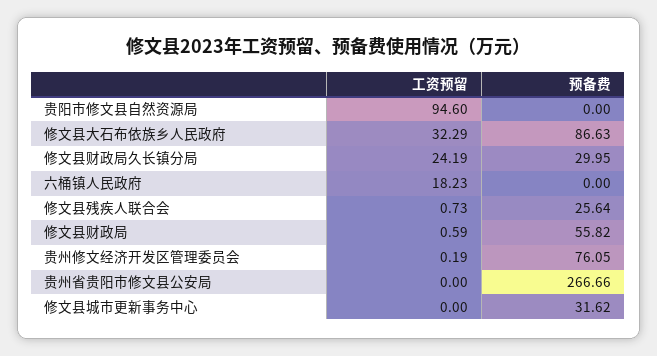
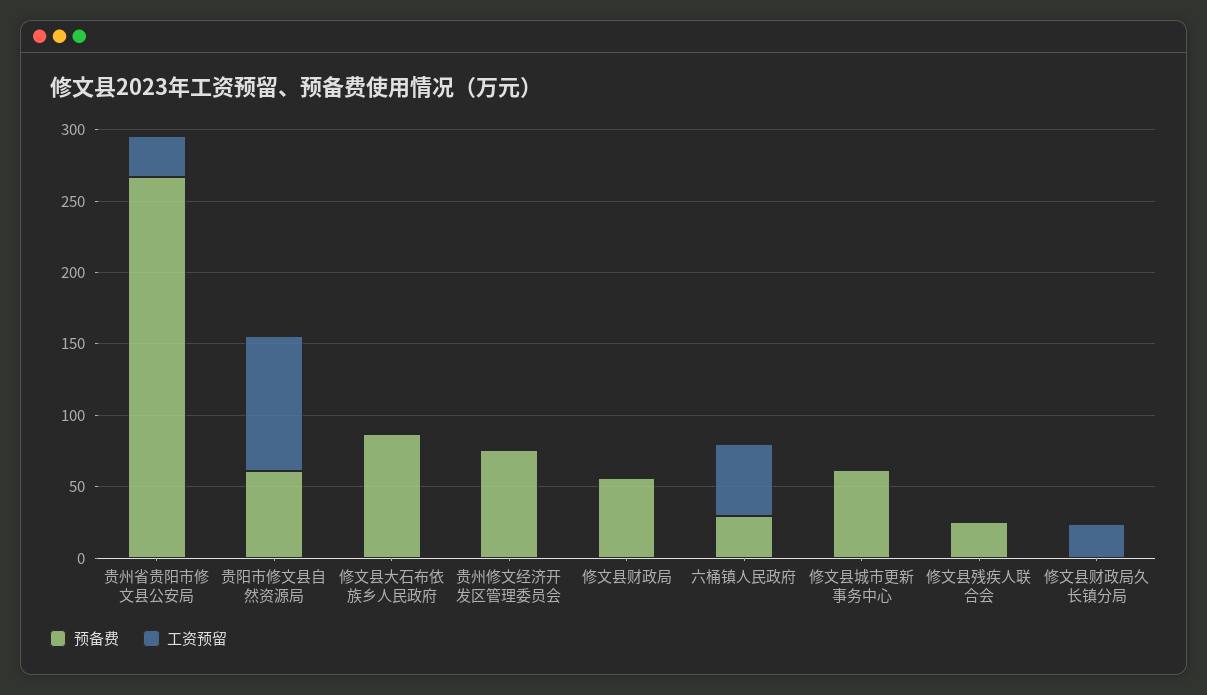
预备费, 贵阳市修文县自然资源局: 0 -> 60
工资预留, 修文县大石布依族乡人民政府: 32.29 -> 0
预备费, 修文县财政局久长镇分局: 29.95 -> 0
工资预留, 六桶镇人民政府: 18.23 -> 50
预备费, 六桶镇人民政府: 0 -> 30
工资预留, 贵州省贵阳市修文县公安局: 0 -> 30
预备费, 修文县城市更新事务中心: 31.62 -> 60

